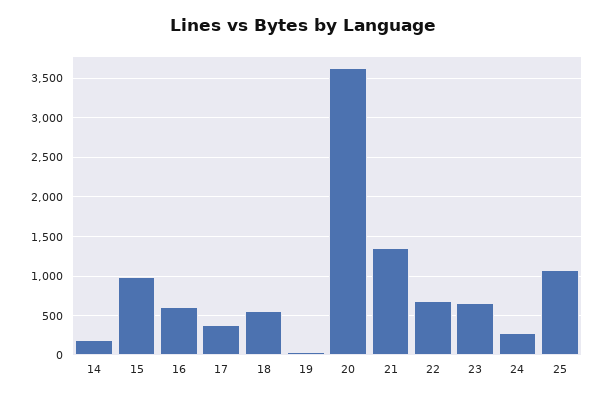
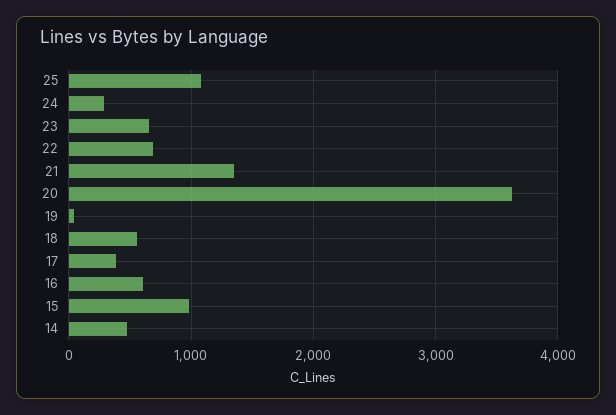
14: 200 -> 500

